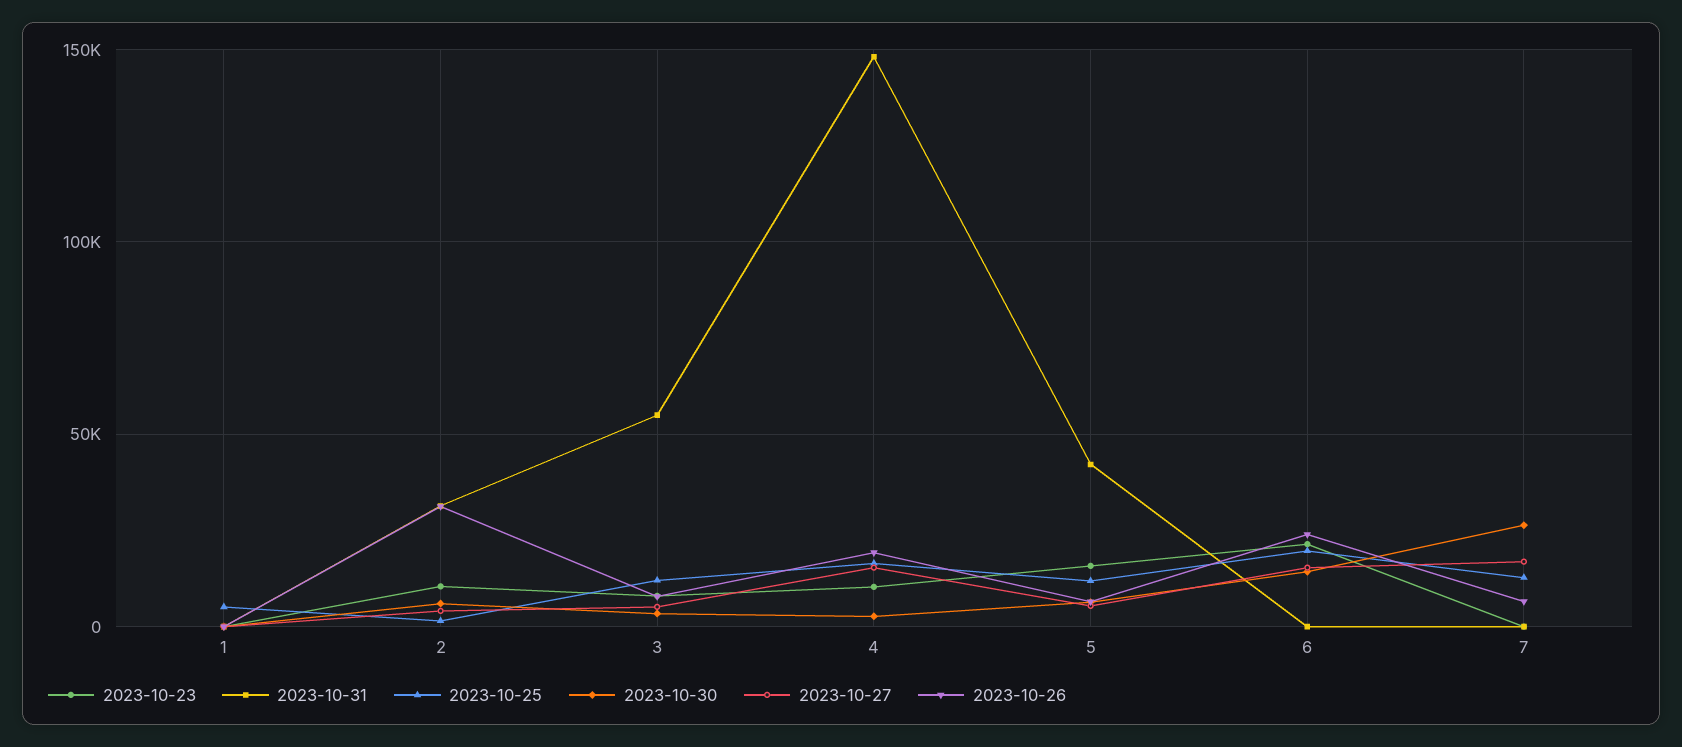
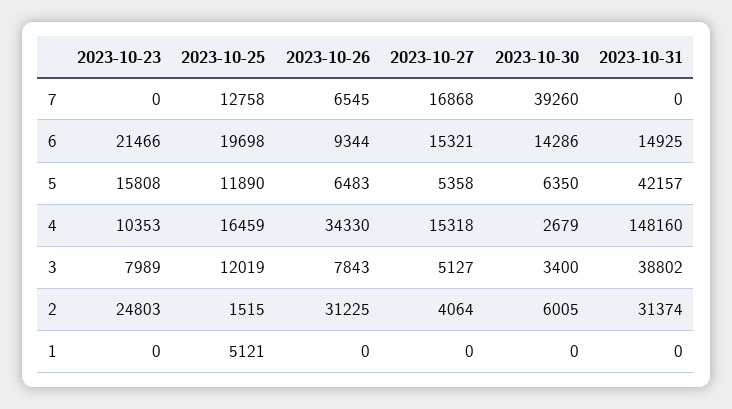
2023-10-23, 2: 10000 -> 24803
2023-10-31, 3: 55000 -> 38802
2023-10-26, 4: 20000 -> 34330
2023-10-31, 6: 0 -> 14925
2023-10-26, 6: 25000 -> 9344
2023-10-30, 7: 25000 -> 39260

